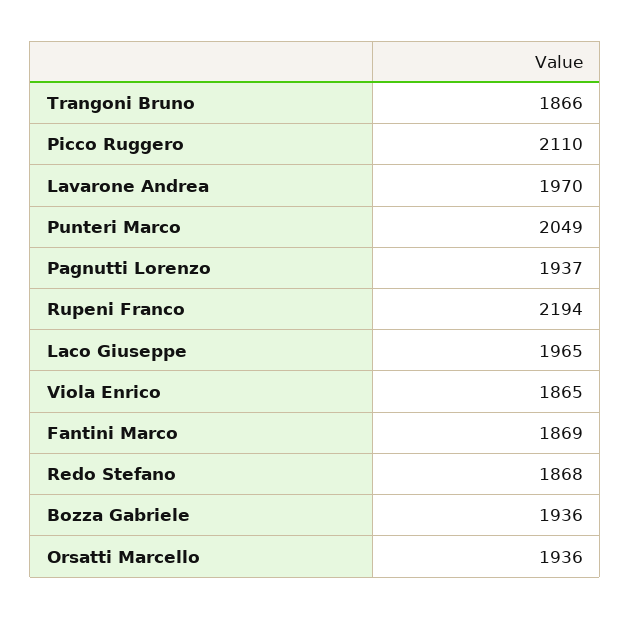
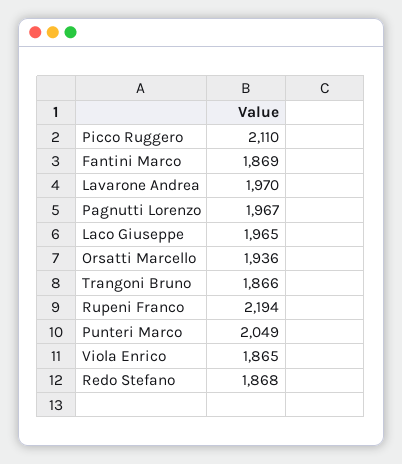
Pagnutti Lorenzo: 1937 -> 1967
Bozza Gabriele: 1936 -> none

